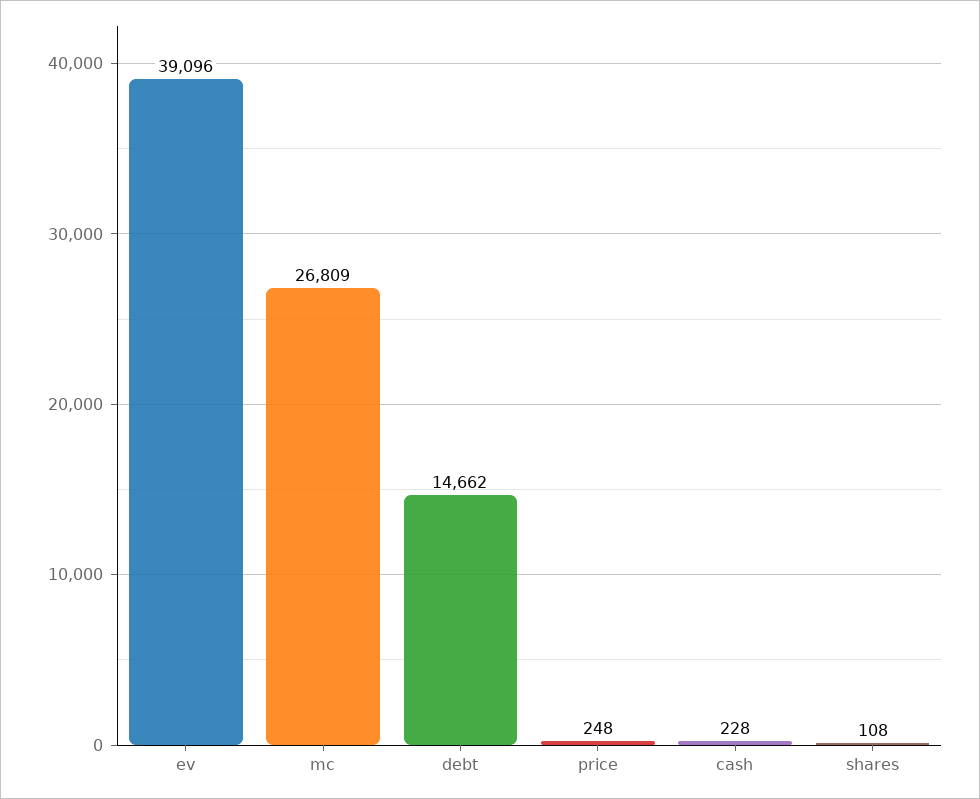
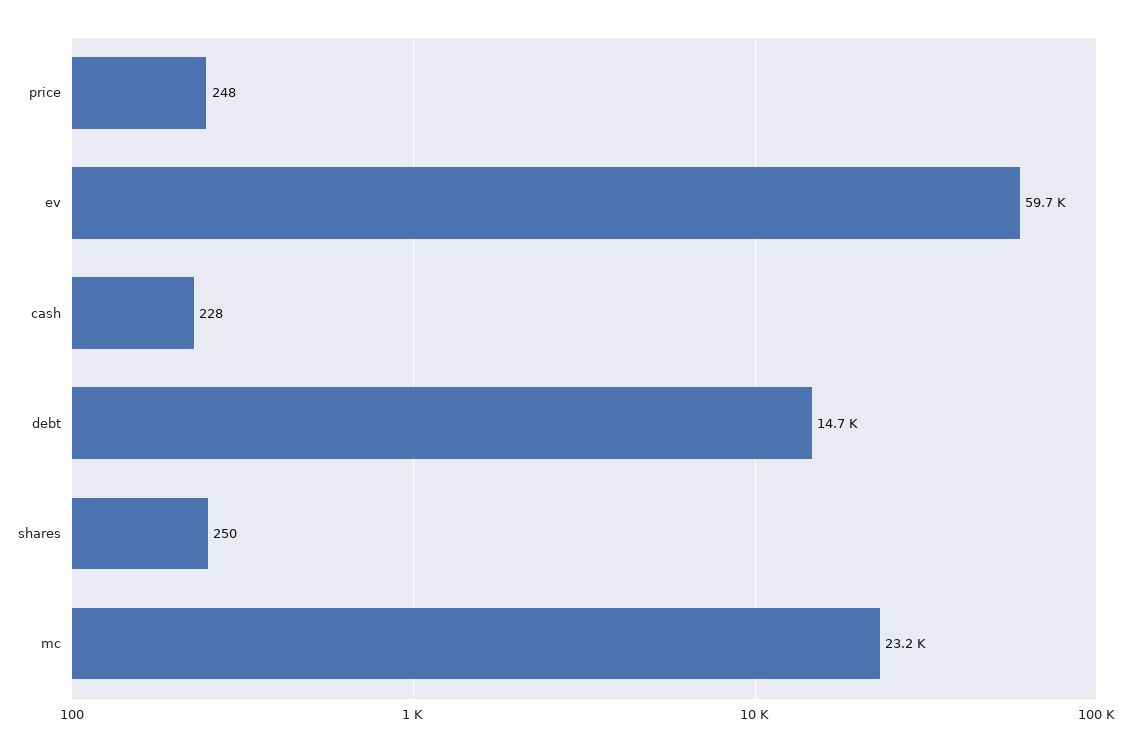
ev: 39096 -> 59700
mc: 26809 -> 23200
shares: 108 -> 250

